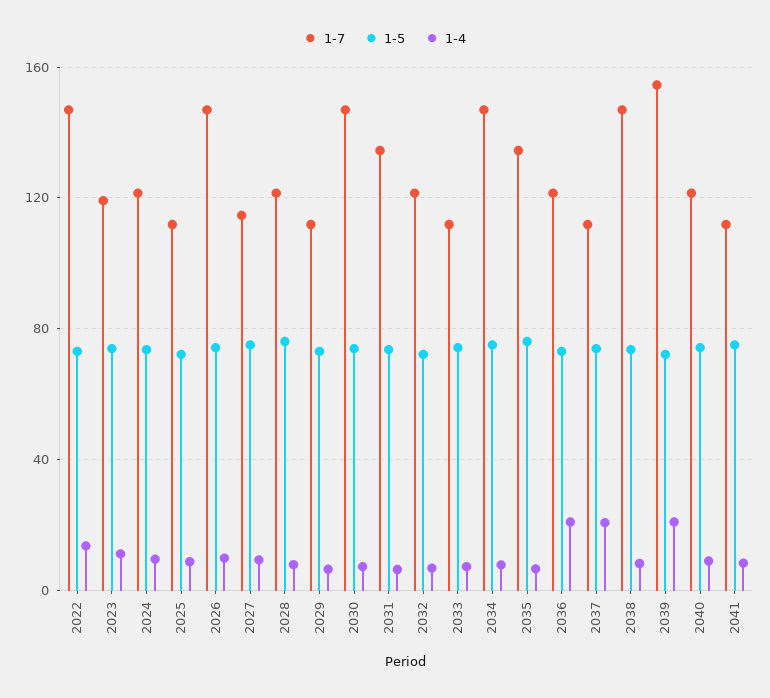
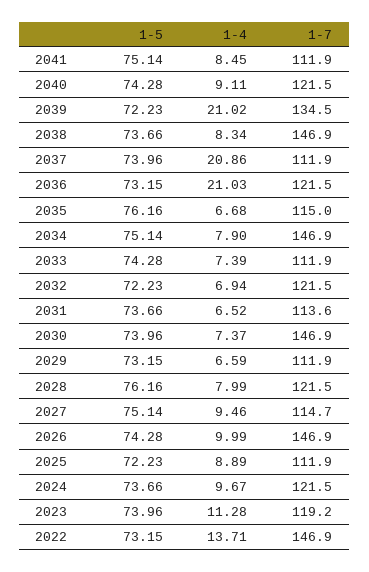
1-7, 2031: 135 -> 113.6
1-7, 2035: 135 -> 115
1-7, 2039: 155 -> 134.5

